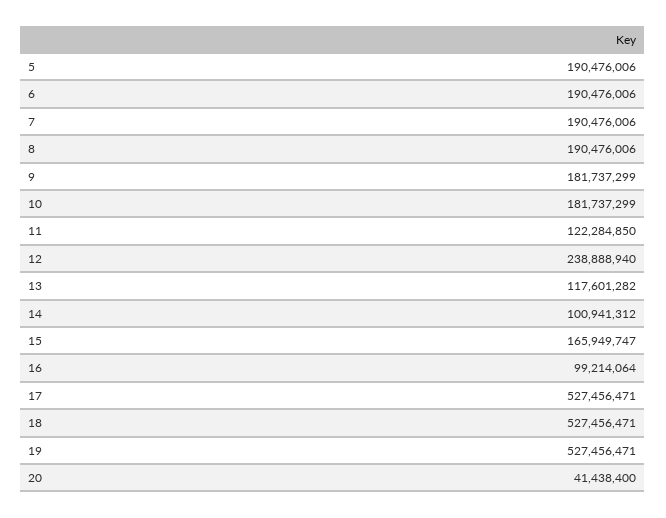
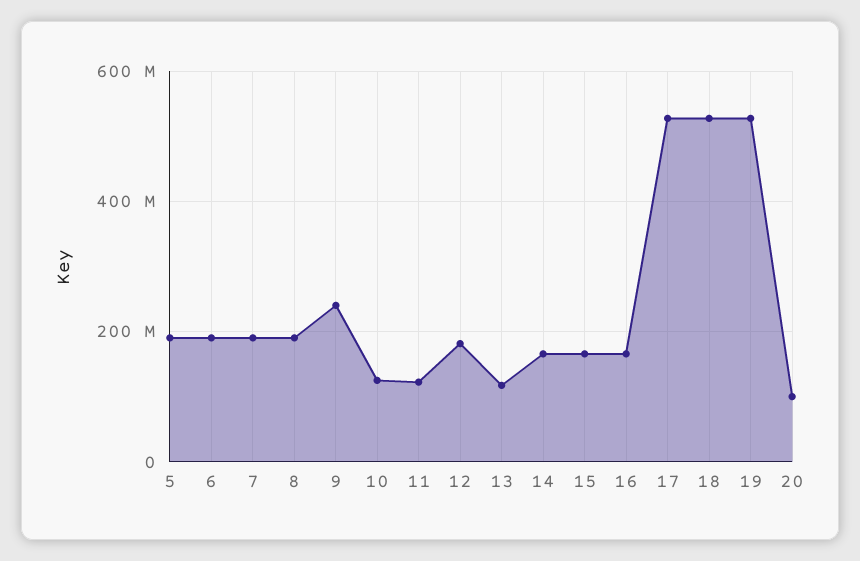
9: 181737299 -> 240000000
10: 181737299 -> 120000000
12: 238888940 -> 180000000
14: 100941312 -> 160000000
16: 99214064 -> 160000000
20: 41438400 -> 100000000

